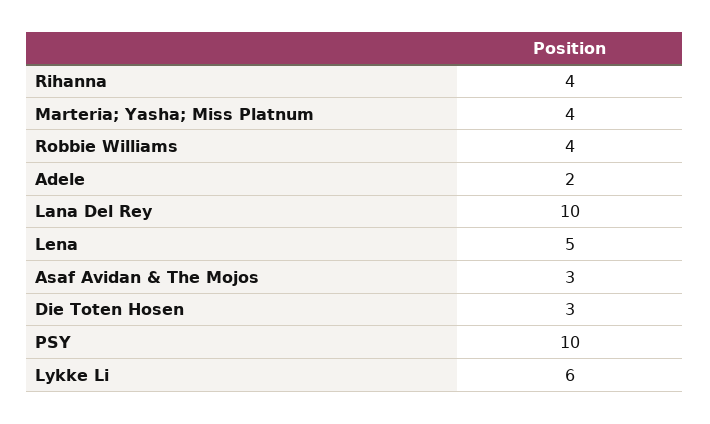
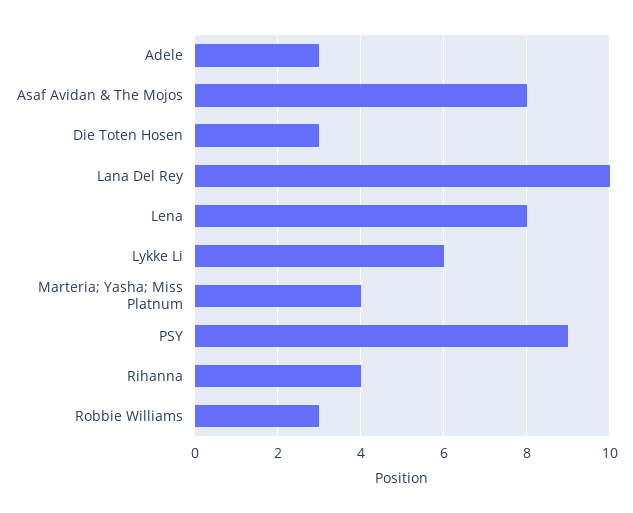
Robbie Williams: 4 -> 3
Adele: 2 -> 3
Lena: 5 -> 8
Asaf Avidan & The Mojos: 3 -> 8
PSY: 10 -> 9

